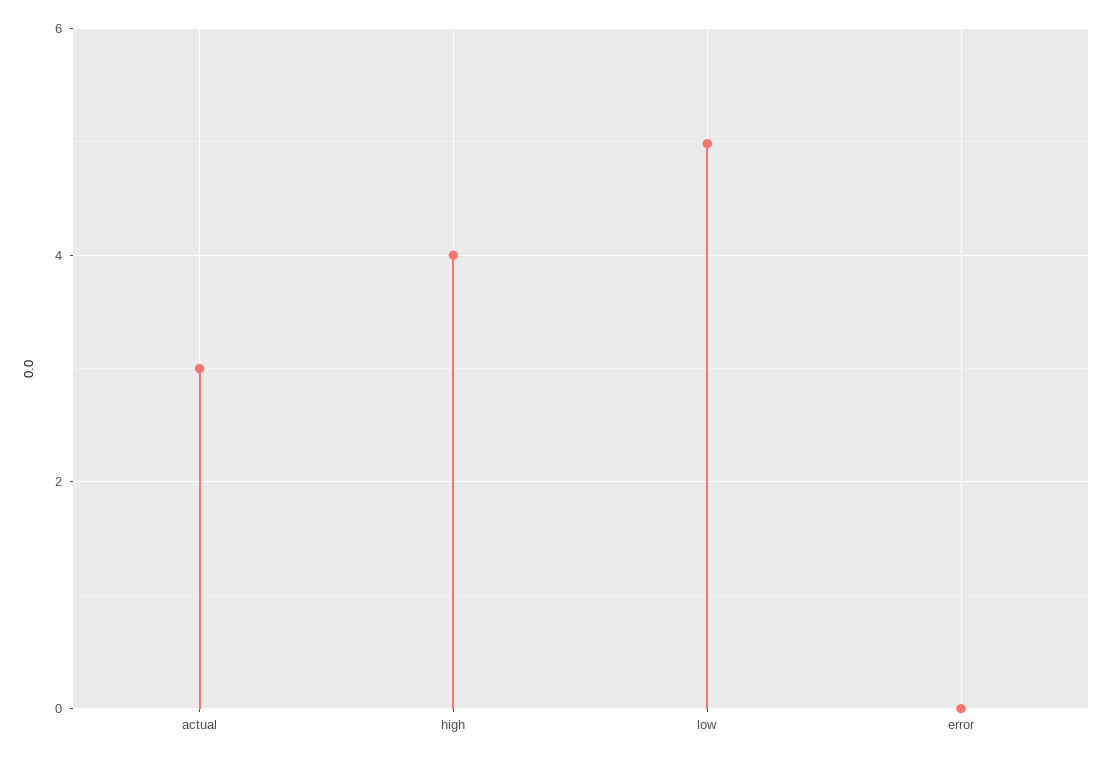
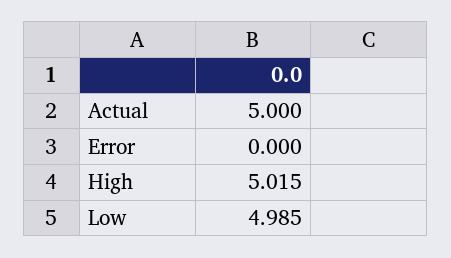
actual: 3 -> 5
high: 4 -> 5.015

